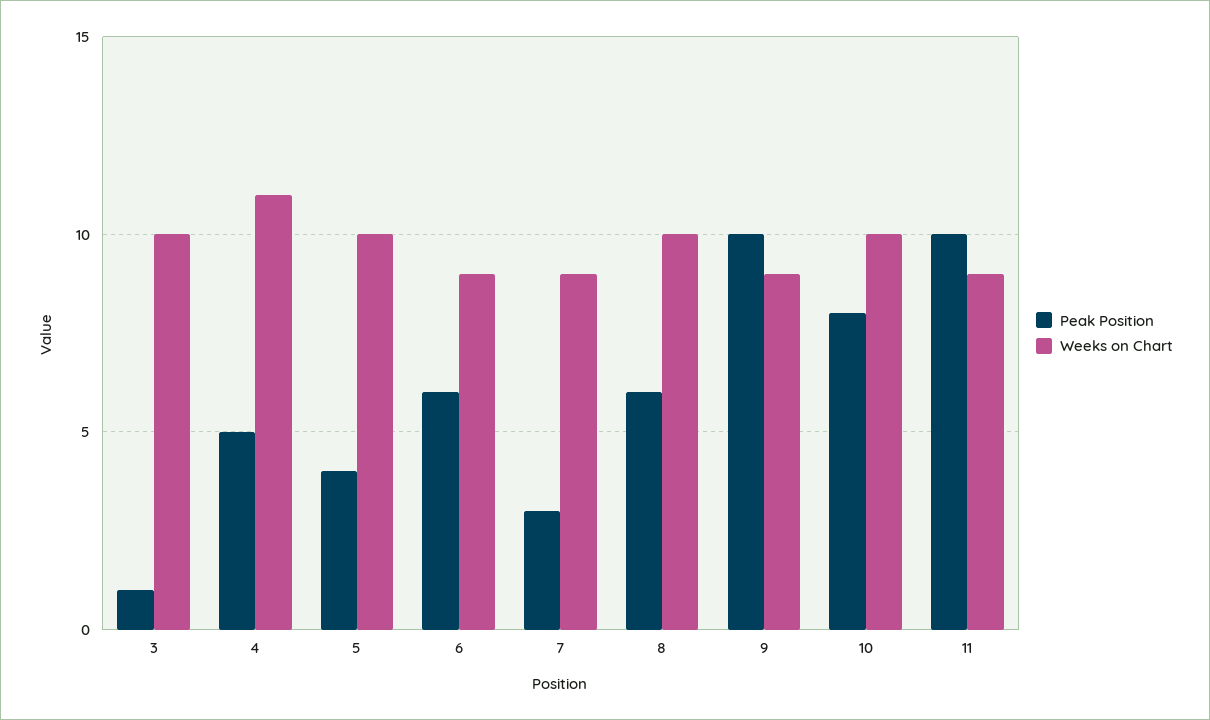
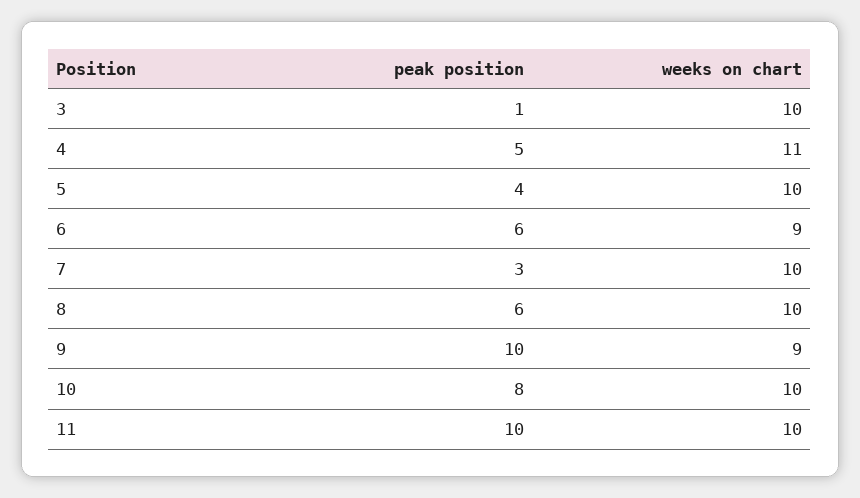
Weeks on Chart, 7: 9 -> 10
Weeks on Chart, 11: 9 -> 10

